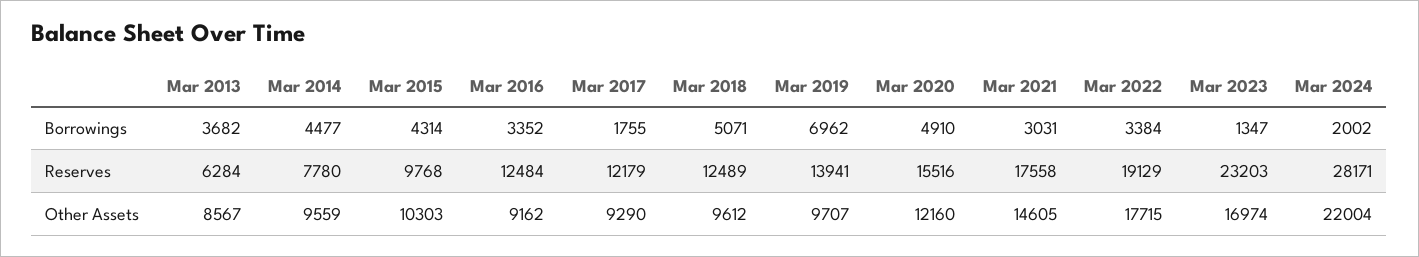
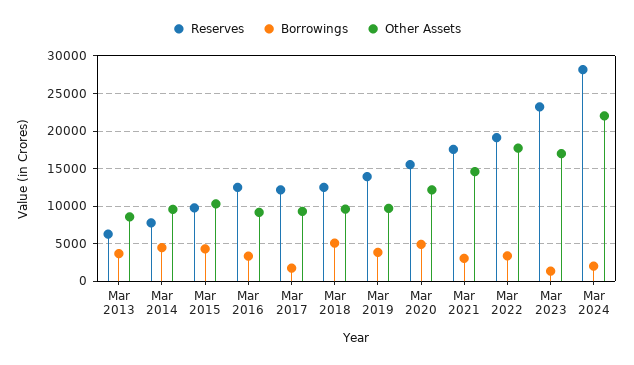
Borrowings, Mar 2019: 6962 -> 4000

